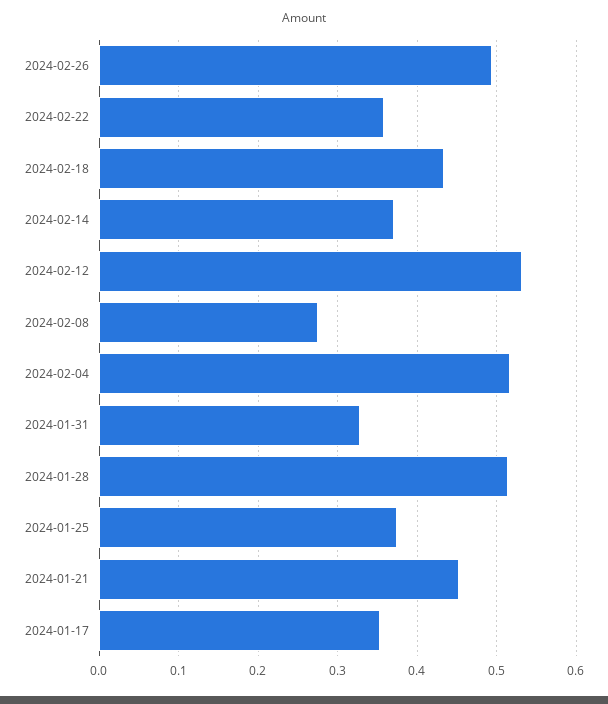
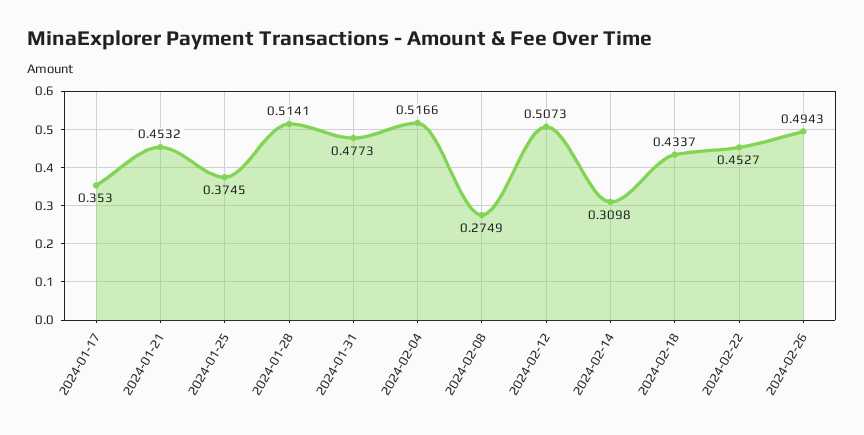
2024-02-22: 0.36 -> 0.4527
2024-02-14: 0.37 -> 0.3098
2024-02-12: 0.53 -> 0.5073
2024-01-31: 0.33 -> 0.4773

